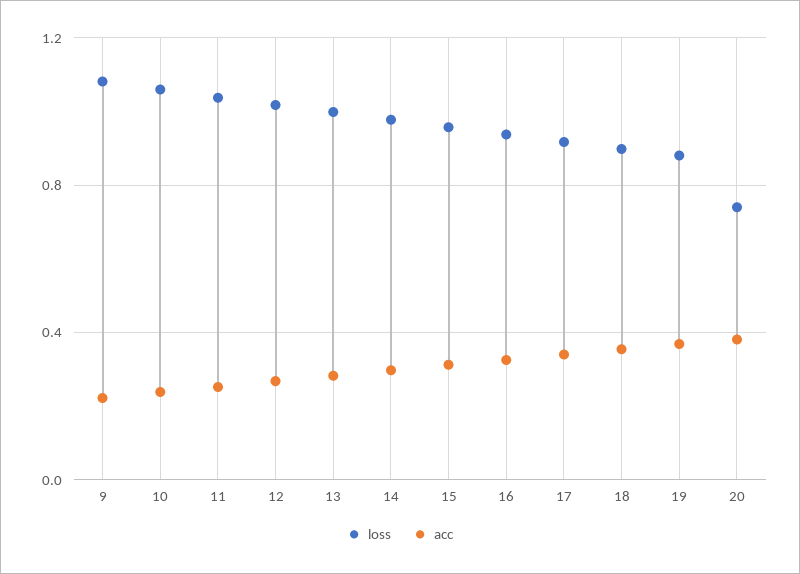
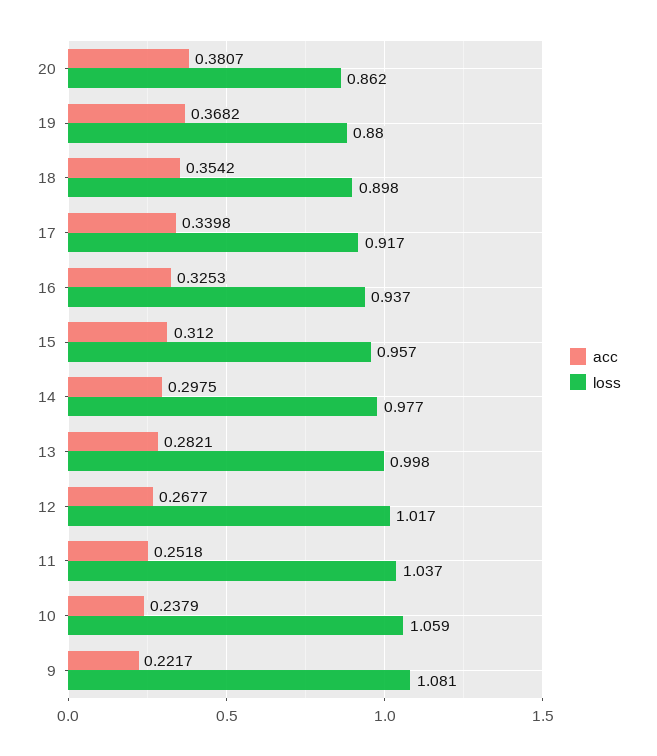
loss, 20: 0.75 -> 0.862

